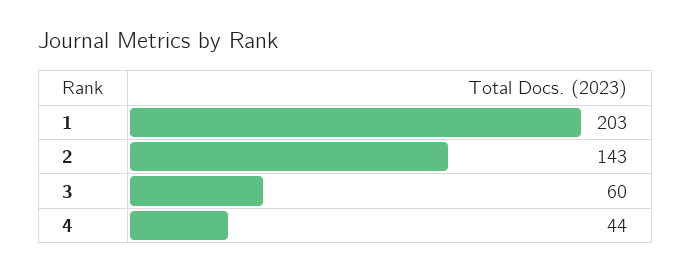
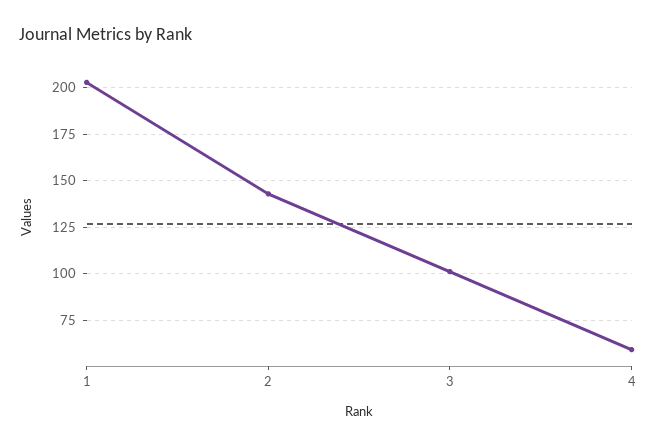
3: 60 -> 100
4: 44 -> 60

